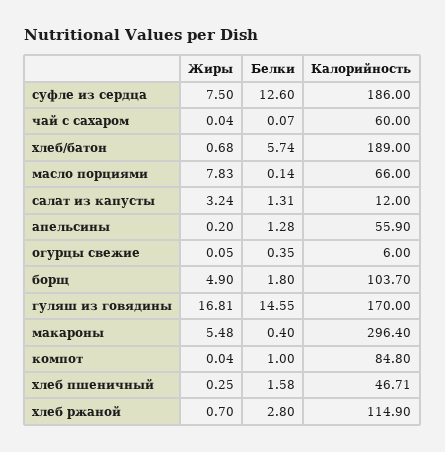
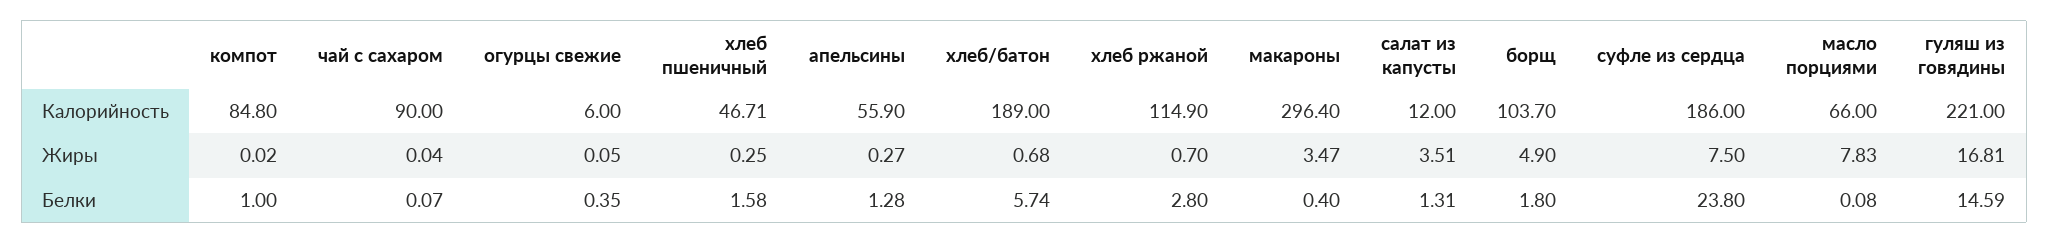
Белки, суфле из сердца: 12.6 -> 23.8
Калорийность, чай с сахаром: 60 -> 90
Белки, масло порциями: 0.14 -> 0.08
Жиры, салат из капусты: 3.24 -> 3.51
Жиры, апельсины: 0.2 -> 0.27
Белки, гуляш из говядины: 14.55 -> 14.59
Калорийность, гуляш из говядины: 170 -> 221
Жиры, макароны: 5.48 -> 3.47
Жиры, компот: 0.04 -> 0.02

